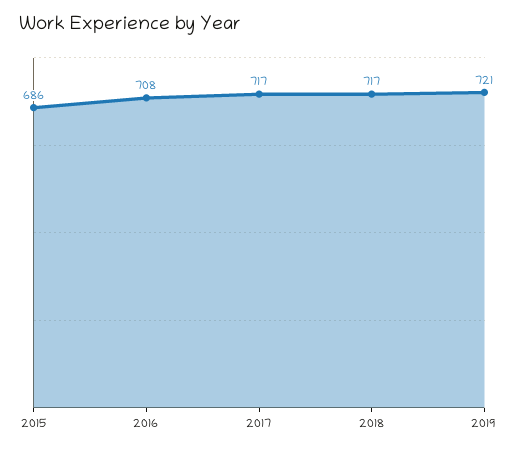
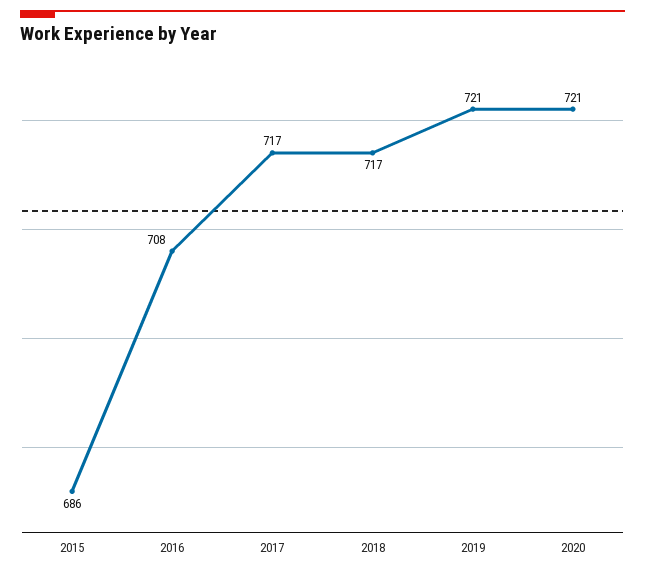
2020: none -> 721

